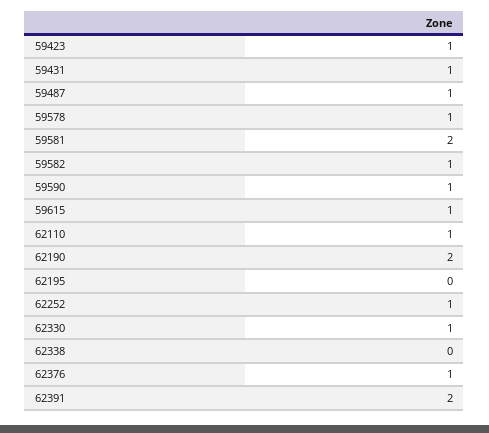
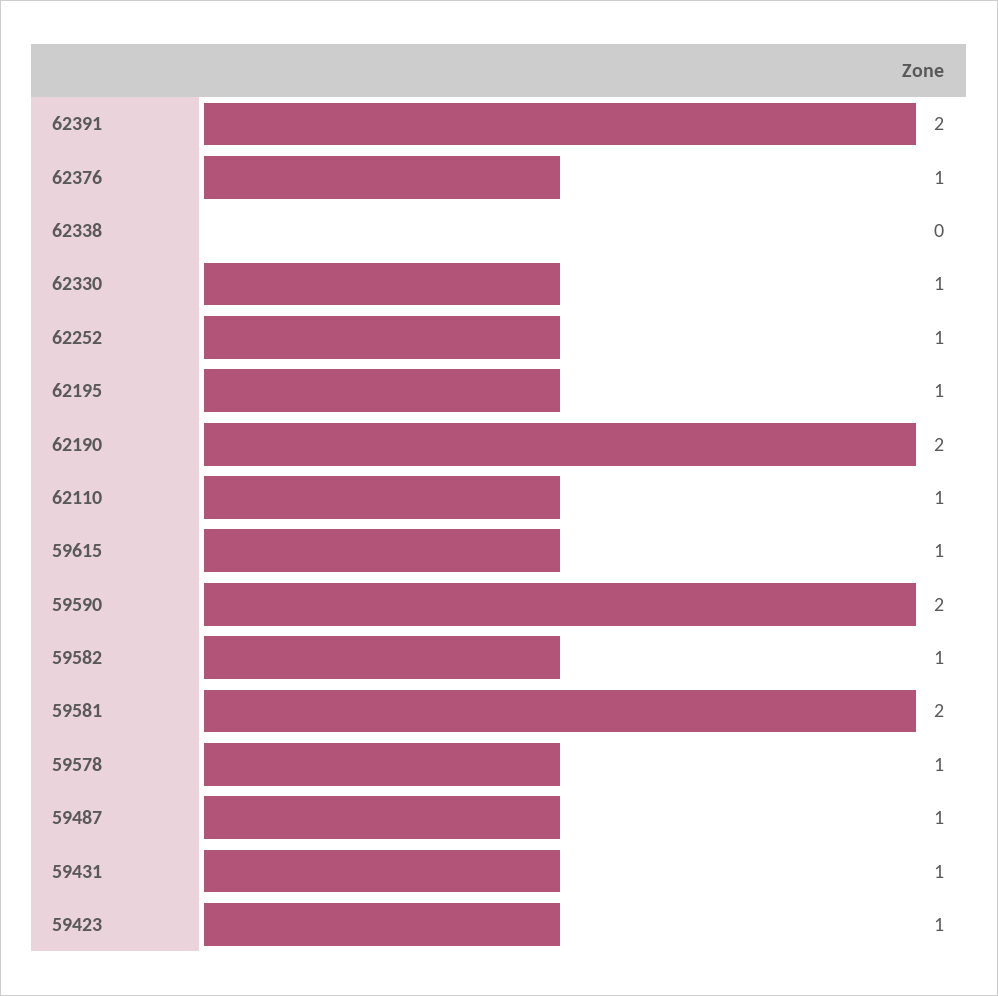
59590: 1 -> 2
62195: 0 -> 1

